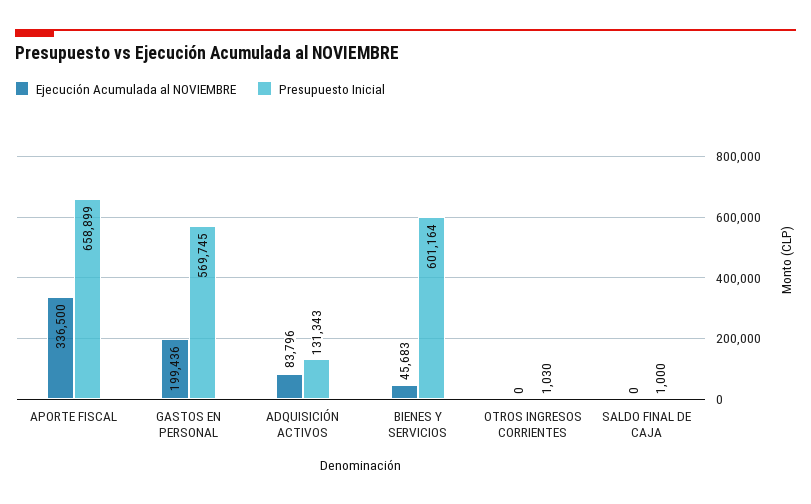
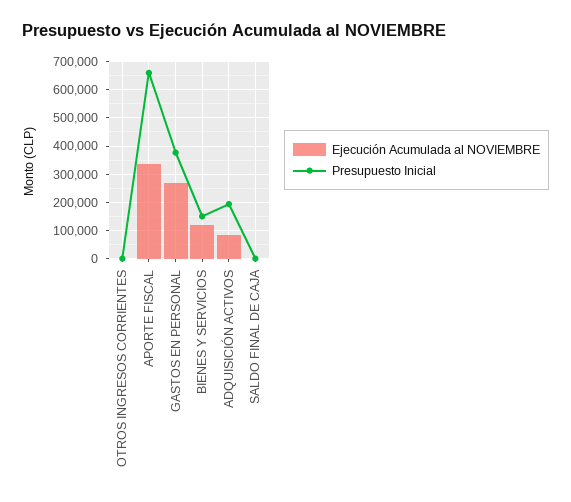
Ejecución Acumulada al NOVIEMBRE, GASTOS EN PERSONAL: 199436 -> 275000
Presupuesto Inicial, GASTOS EN PERSONAL: 569745 -> 375000
Presupuesto Inicial, ADQUISICIÓN ACTIVOS: 131343 -> 200000
Ejecución Acumulada al NOVIEMBRE, BIENES Y SERVICIOS: 45683 -> 125000
Presupuesto Inicial, BIENES Y SERVICIOS: 601164 -> 150000

